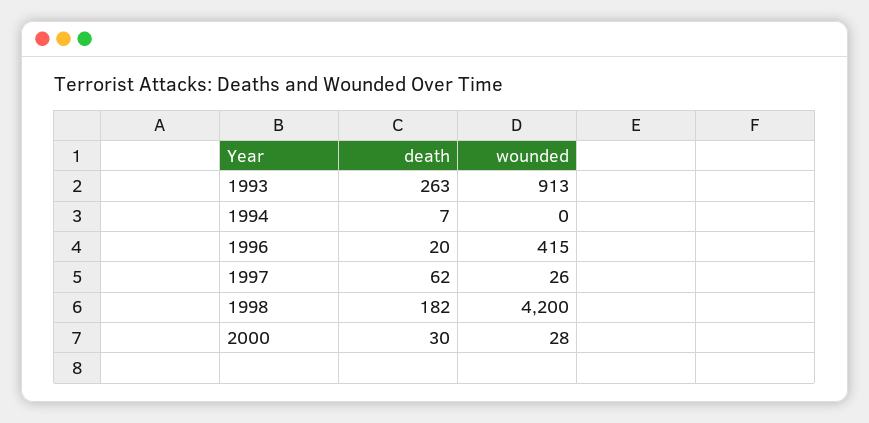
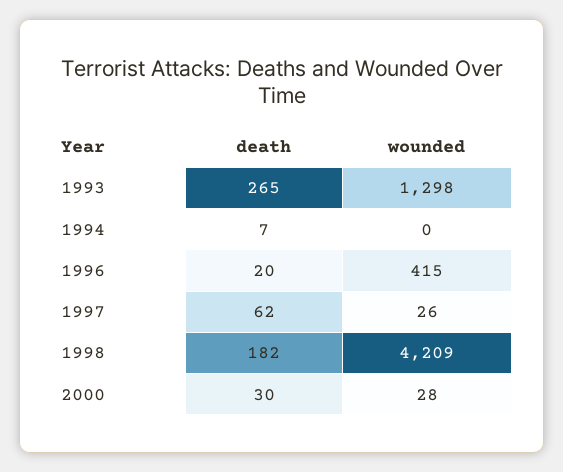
death, 1993: 263 -> 265
wounded, 1993: 913 -> 1298
wounded, 1998: 4200 -> 4209

